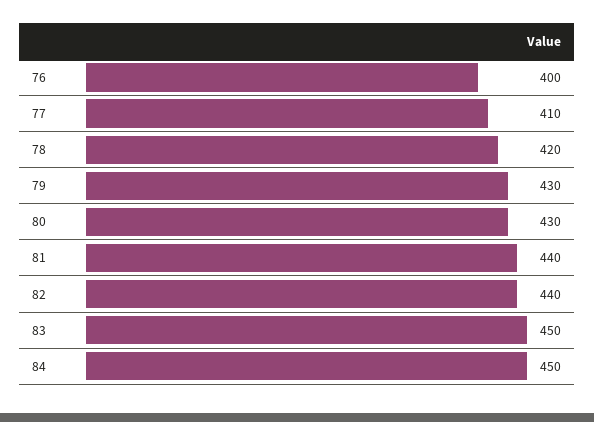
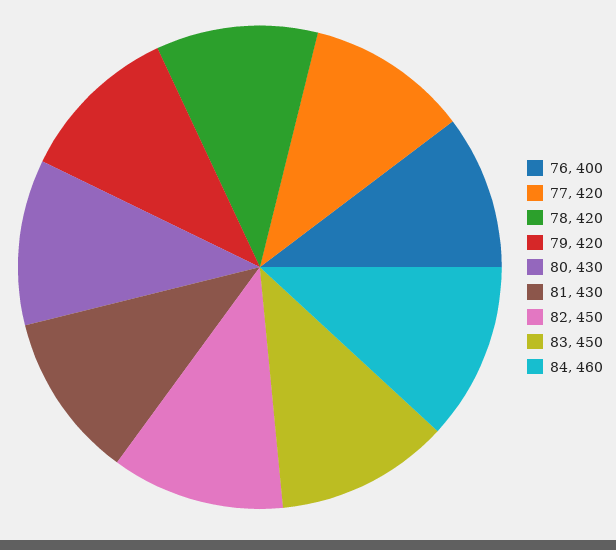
77: 410 -> 420
79: 430 -> 420
81: 440 -> 430
82: 440 -> 450
84: 450 -> 460

